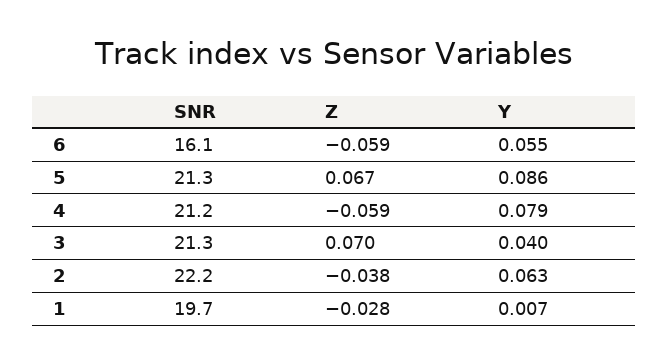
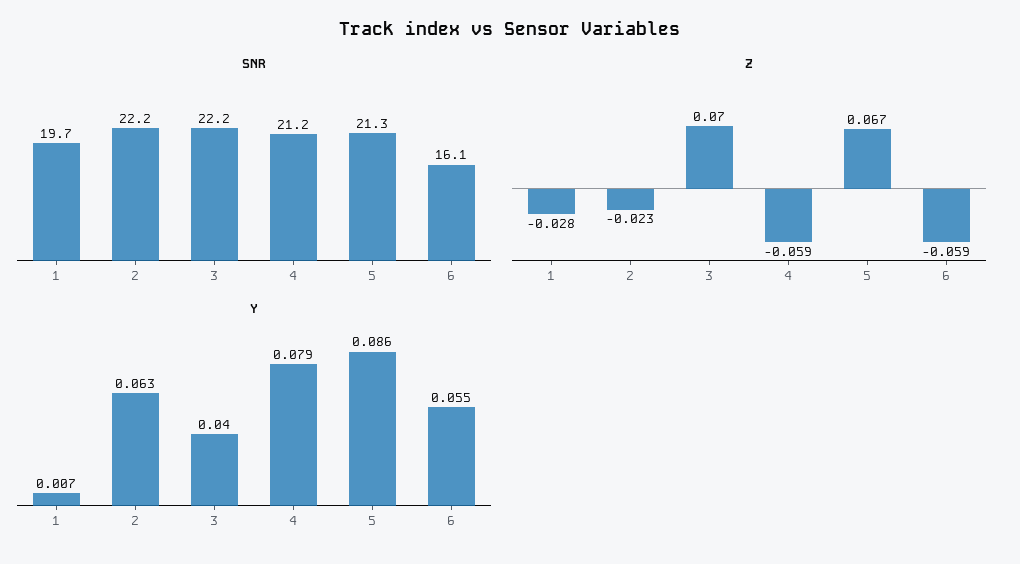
SNR, 3: 21.3 -> 22.2
Z, 2: -0.038 -> -0.023

